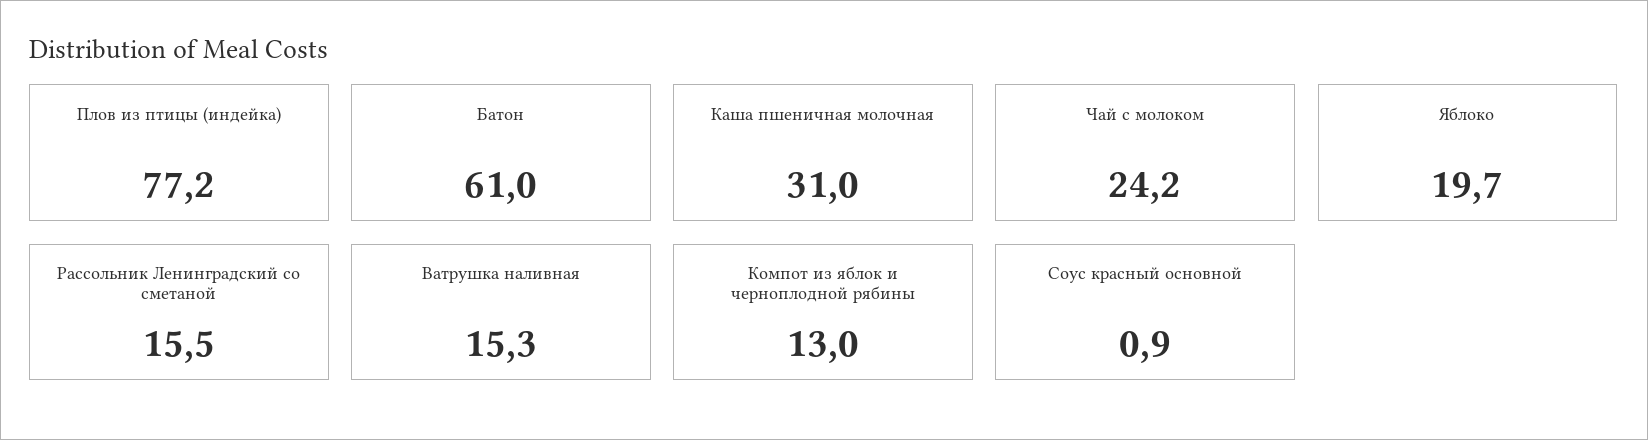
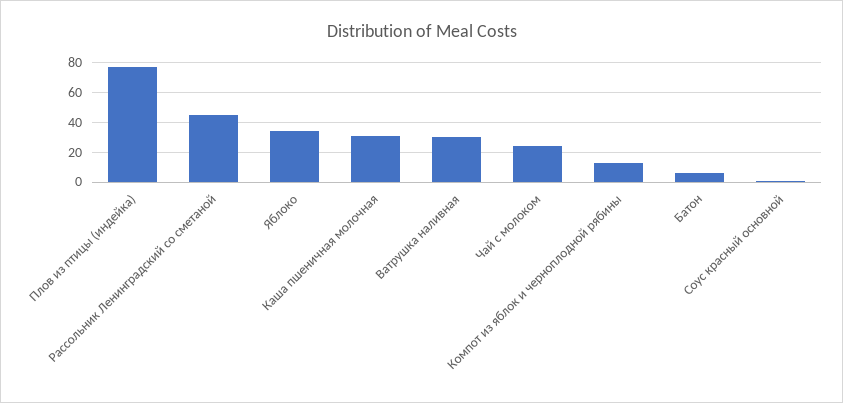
Батон: 61 -> 5
Яблоко: 19.7 -> 35
Рассольник Ленинградский со сметаной: 15.5 -> 45
Ватрушка наливная: 15.3 -> 30

